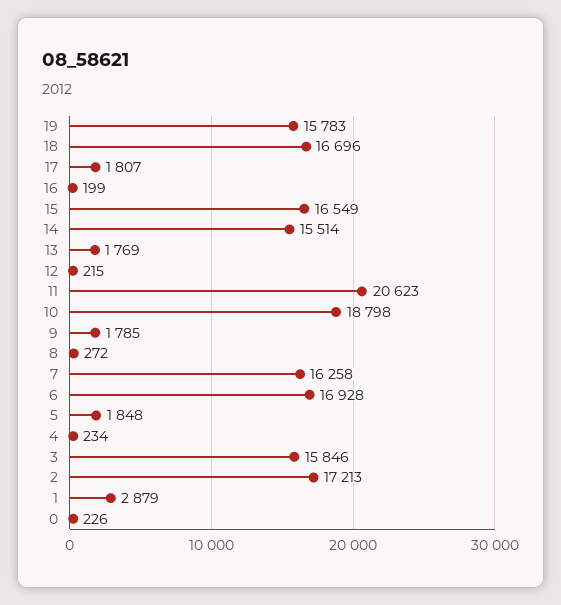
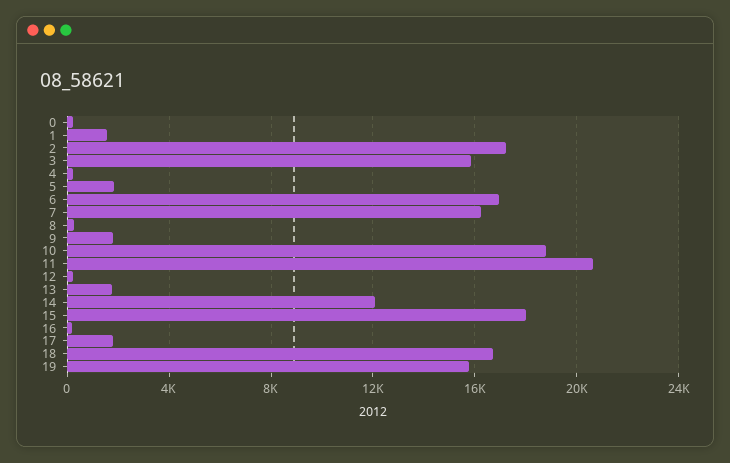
15: 16549 -> 18000
14: 15514 -> 12000
1: 2879 -> 1500

